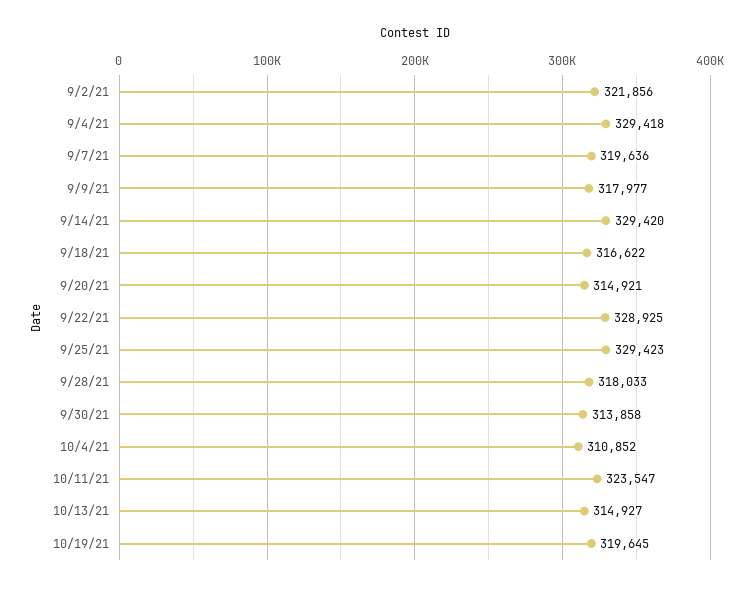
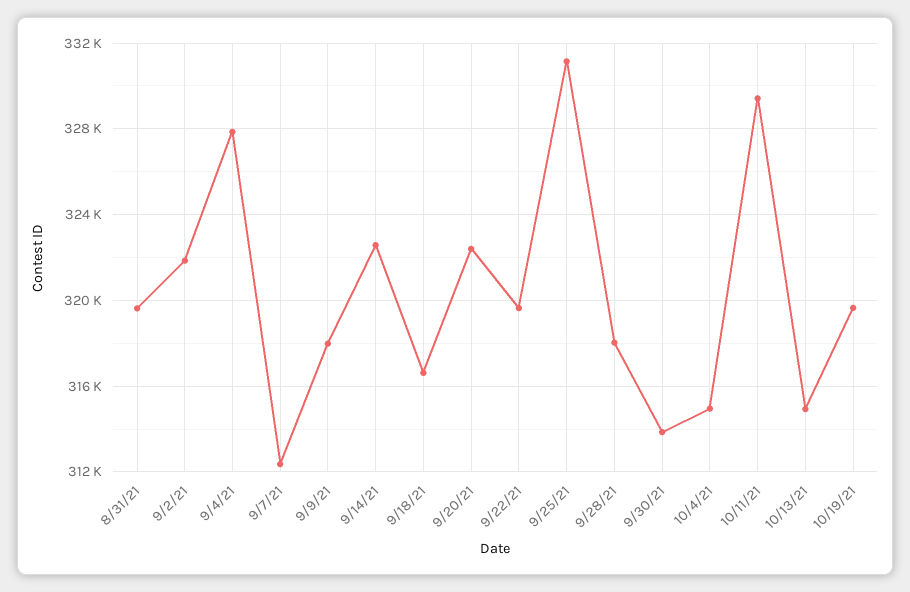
9/4/21: 329418 -> 328000
9/7/21: 319636 -> 312500
9/14/21: 329420 -> 322500
9/20/21: 314921 -> 322500
9/22/21: 328925 -> 319500
9/25/21: 329423 -> 331000
10/4/21: 310852 -> 315000
10/11/21: 323547 -> 329500
8/31/21: none -> 319500

